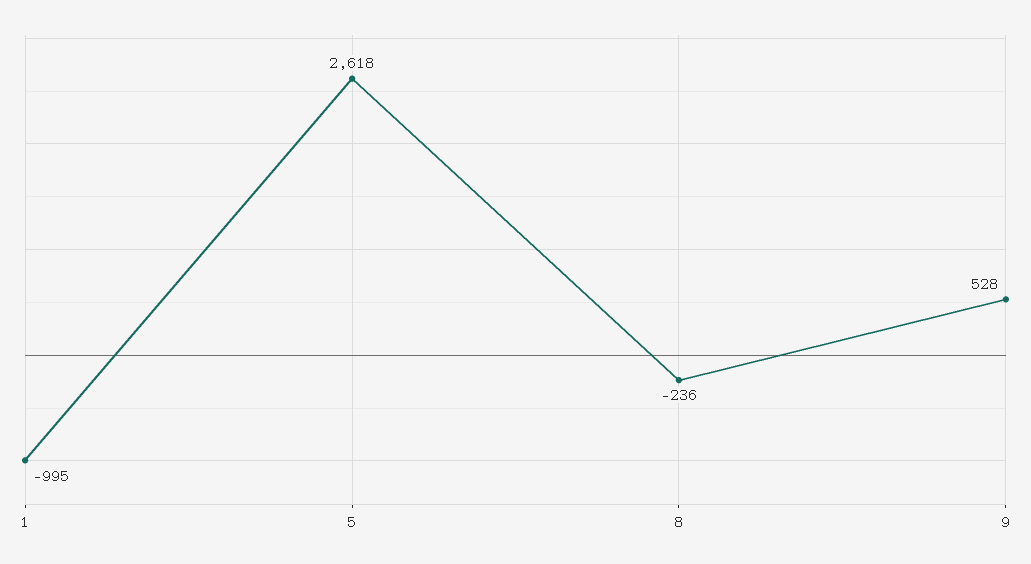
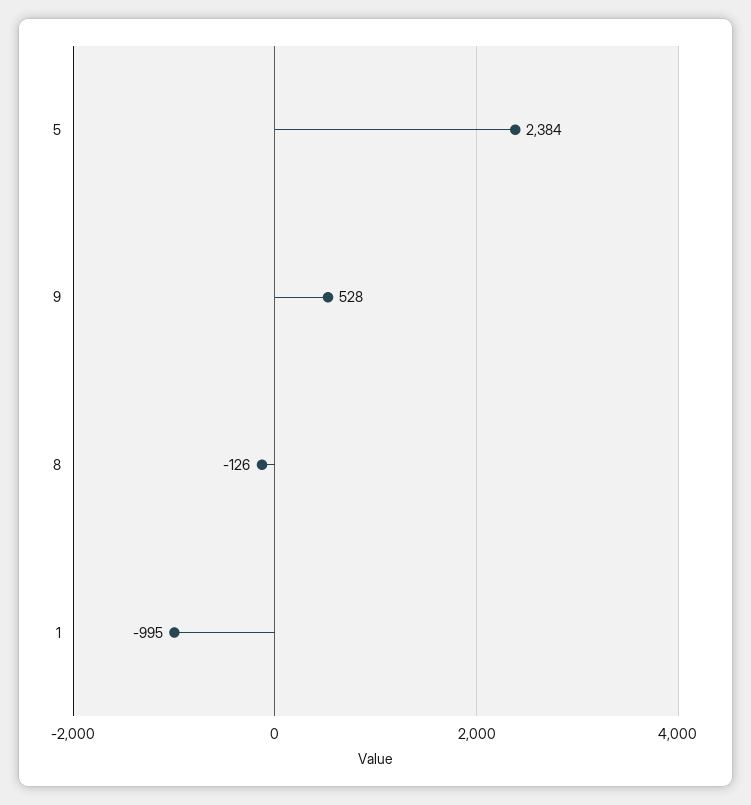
5: 2618 -> 2384
8: -236 -> -126

